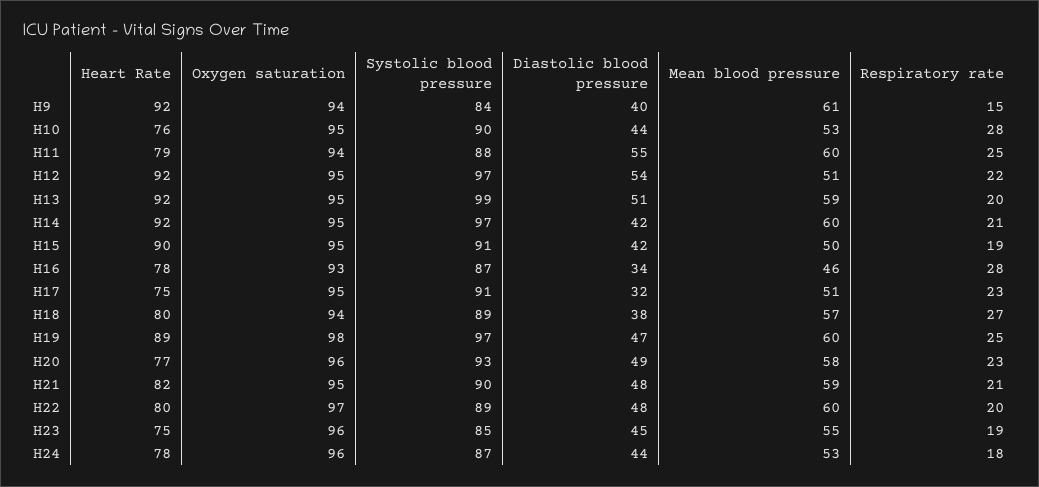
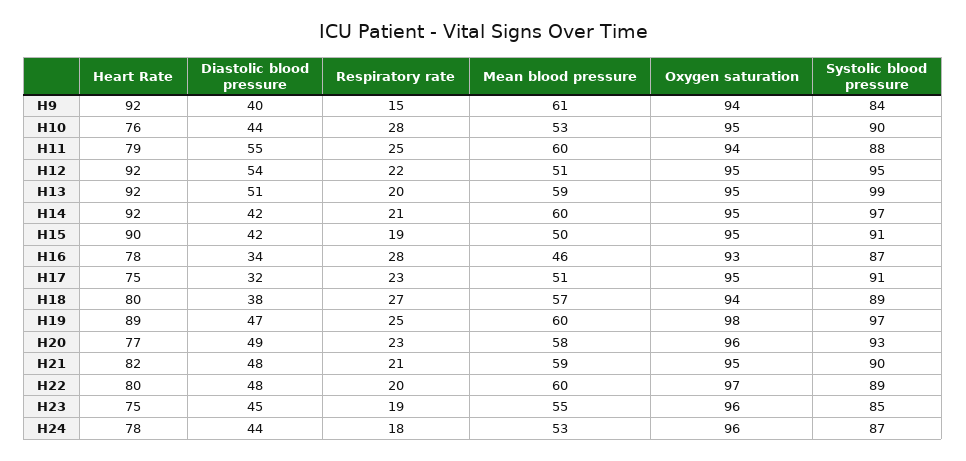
Systolic blood pressure, H12: 97 -> 95

